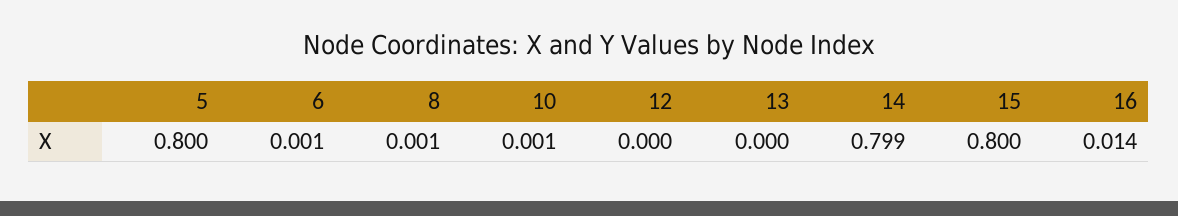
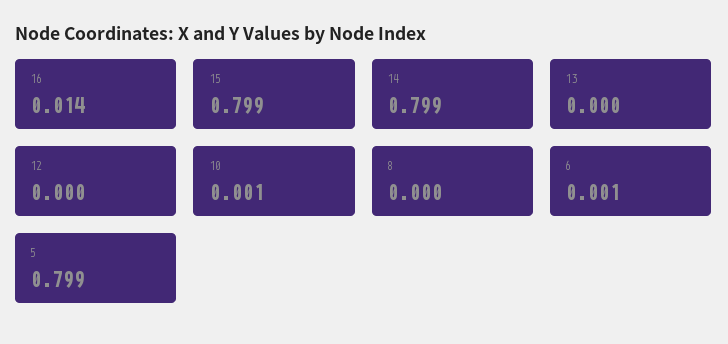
5: 0.8 -> 0.799
8: 0.001 -> 0
15: 0.8 -> 0.799

